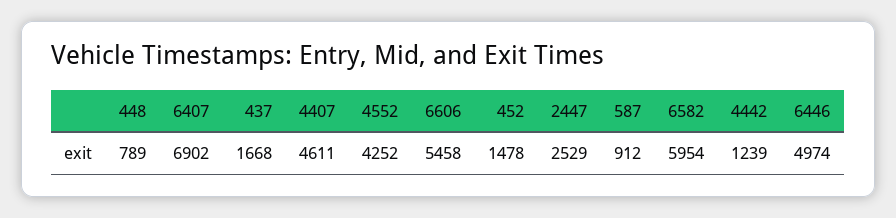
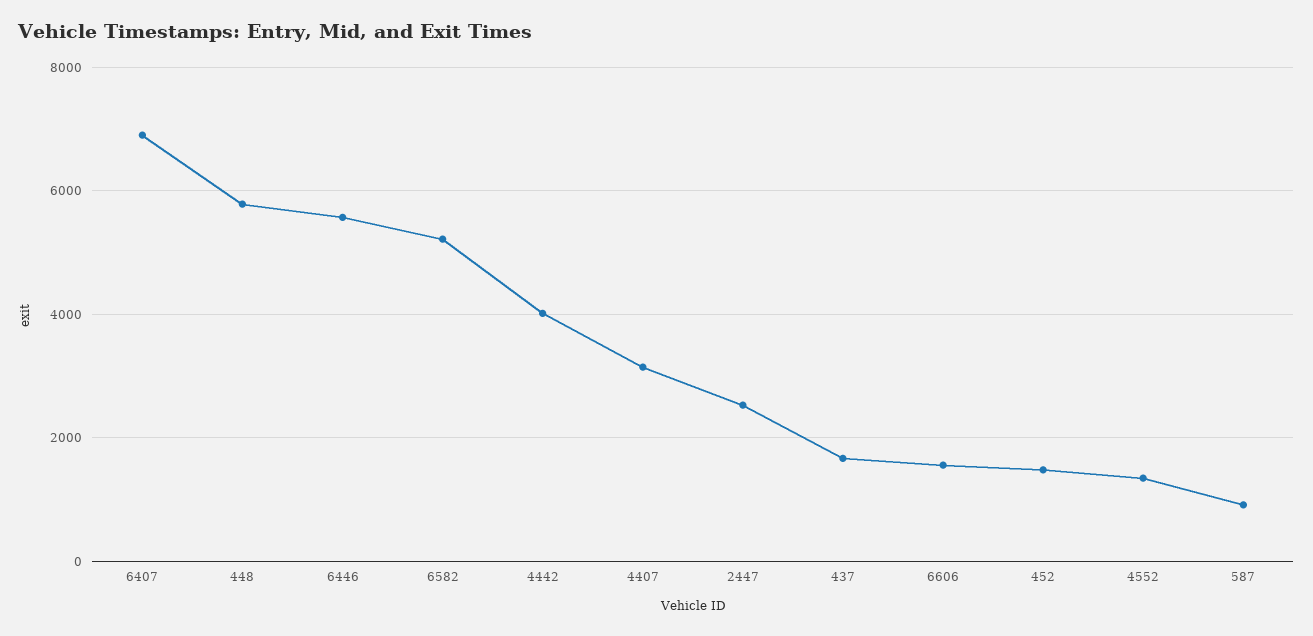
448: 789 -> 5800
4407: 4611 -> 3200
4552: 4252 -> 1400
6606: 5458 -> 1600
6582: 5954 -> 5200
4442: 1239 -> 4000
6446: 4974 -> 5600

